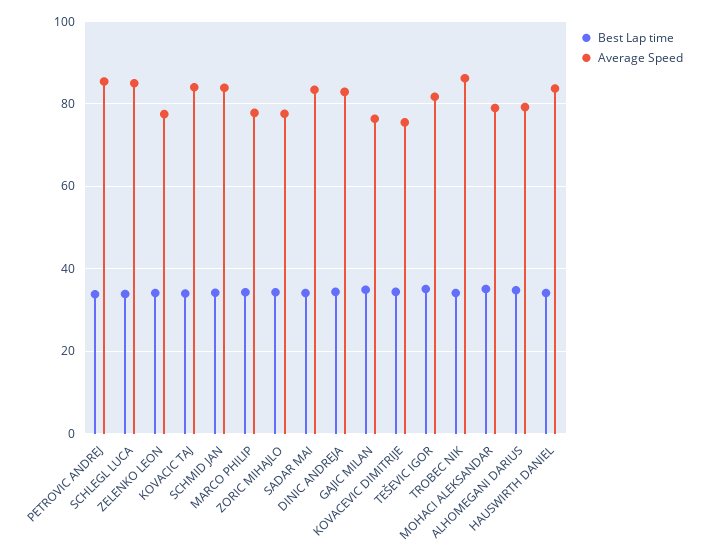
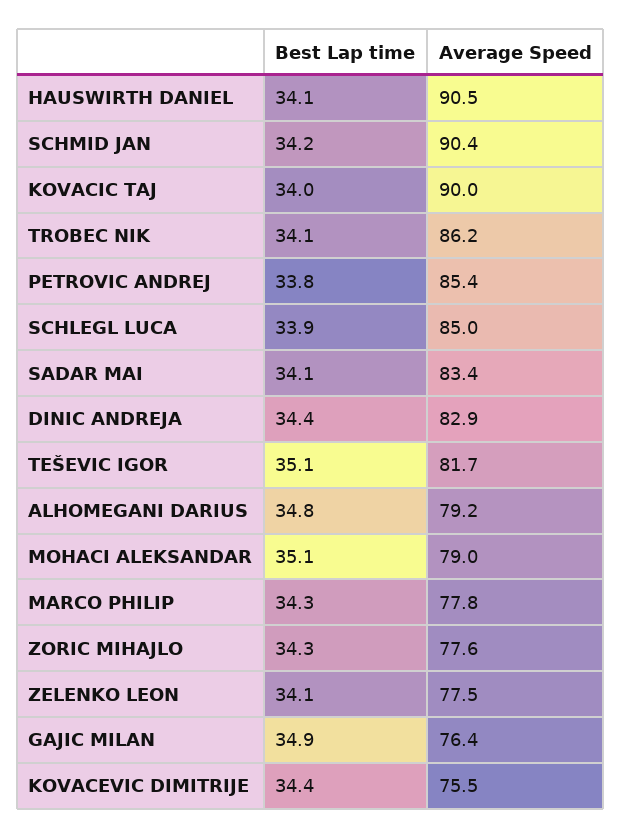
Average Speed, KOVACIC TAJ: 84 -> 90
Average Speed, SCHMID JAN: 84 -> 90.4
Average Speed, HAUSWIRTH DANIEL: 84 -> 90.5

